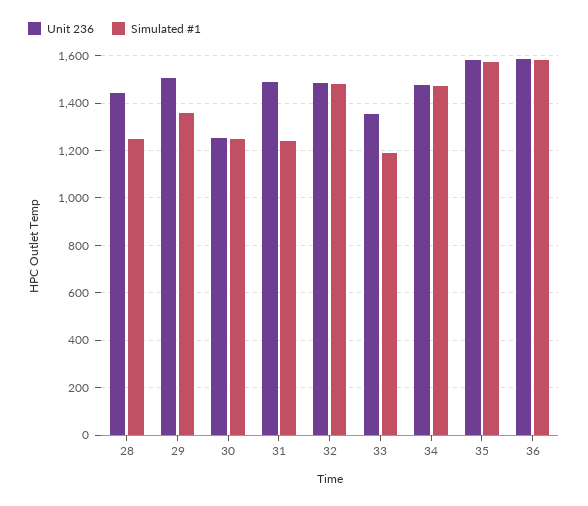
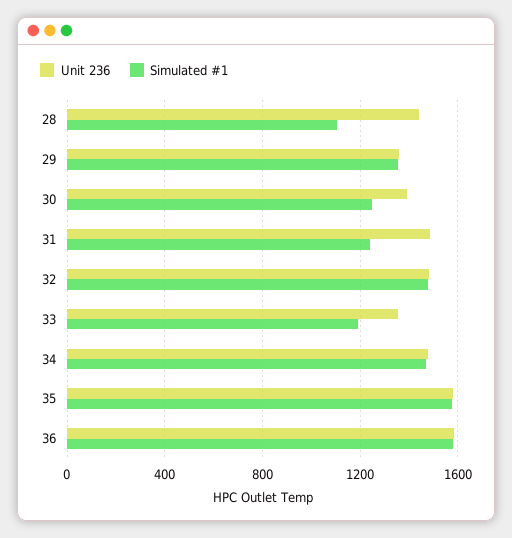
Simulated #1, 28: 1250 -> 1100
Unit 236, 29: 1500 -> 1350
Unit 236, 30: 1250 -> 1400

